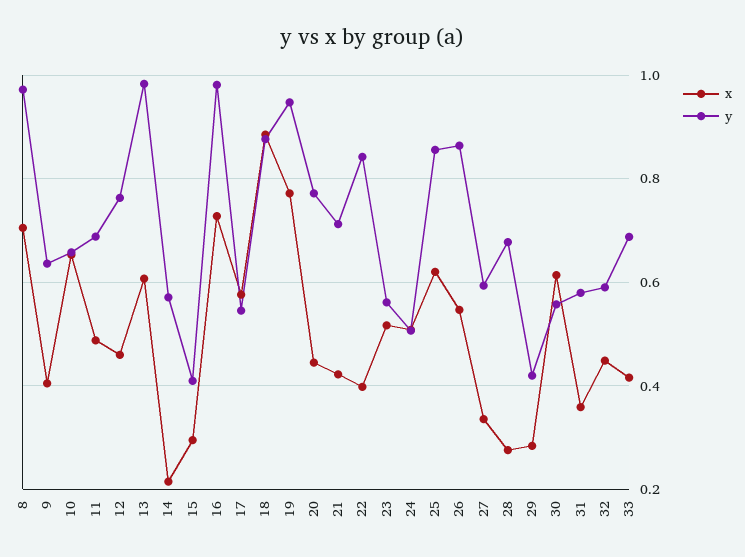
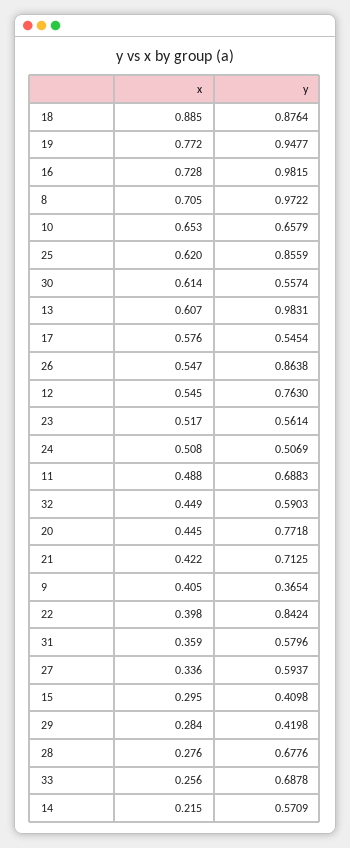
y, 9: 0.64 -> 0.3654
x, 12: 0.46 -> 0.545
x, 33: 0.42 -> 0.256

